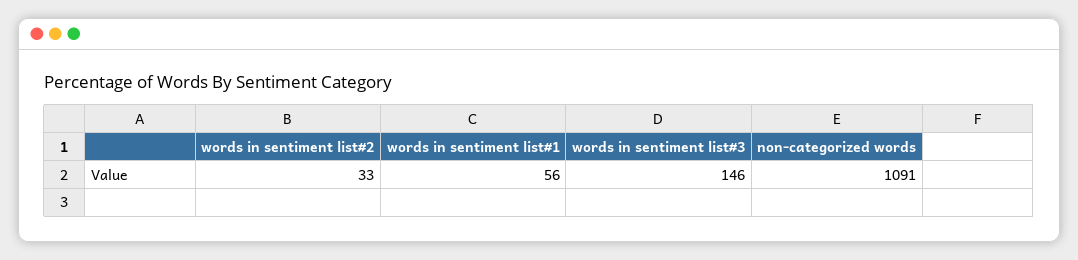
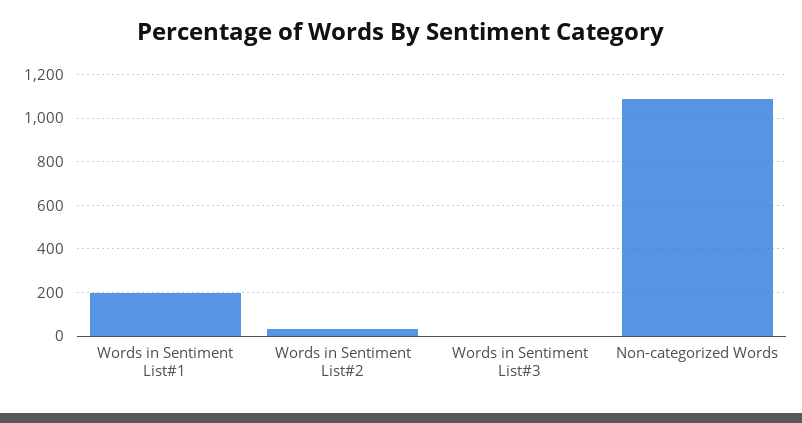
words in sentiment list#1: 56 -> 200
words in sentiment list#3: 146 -> 0

